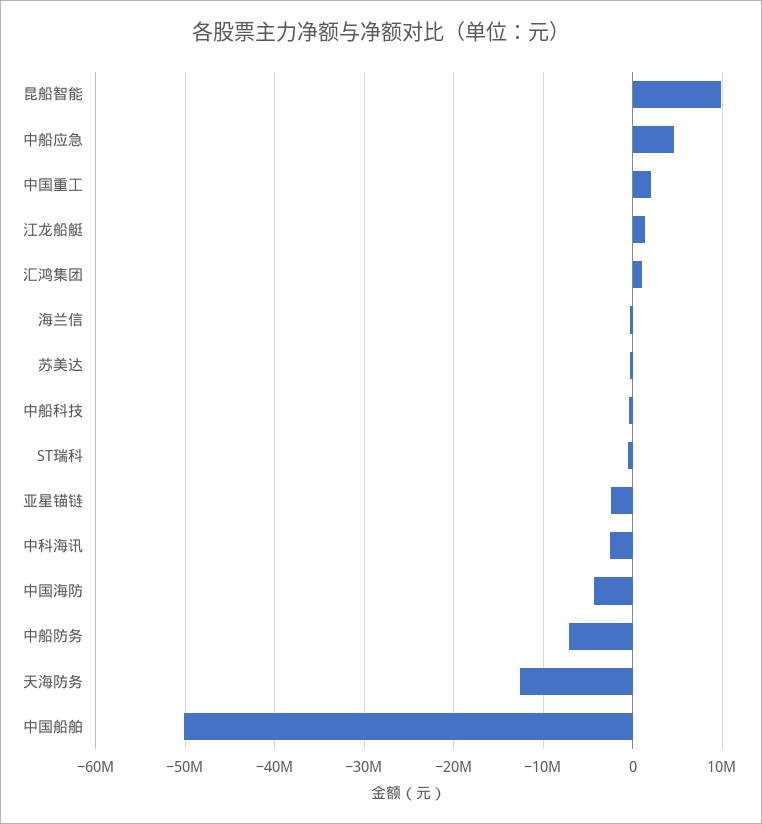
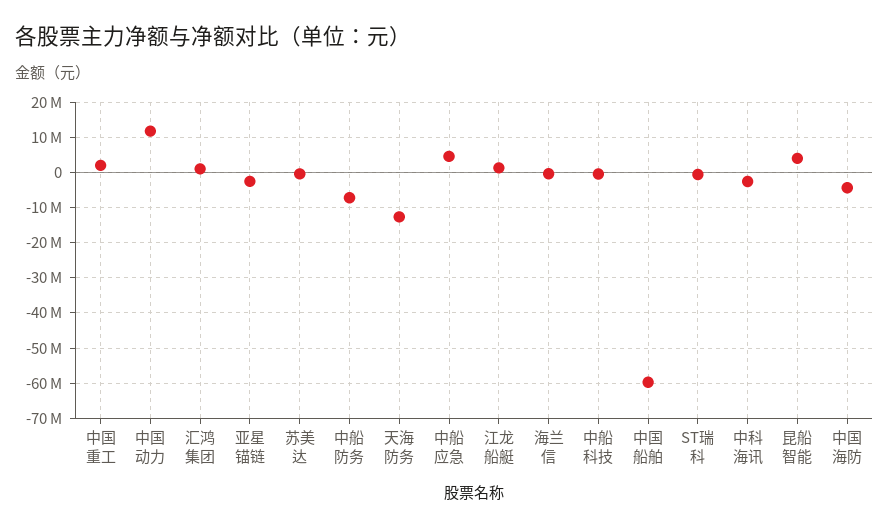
昆船智能: 10000000 -> 4000000
中国船舶: -50000000 -> -60000000
中国动力: none -> 12000000

